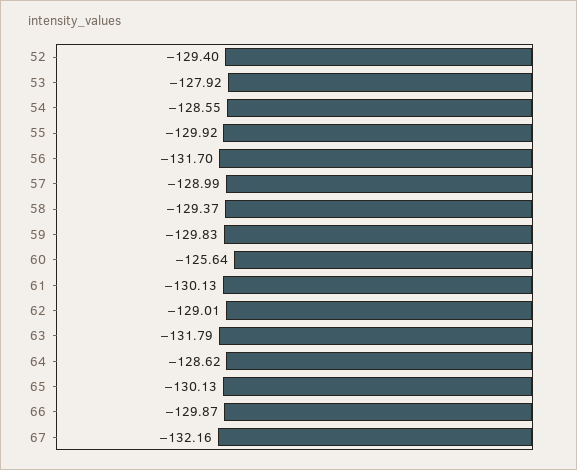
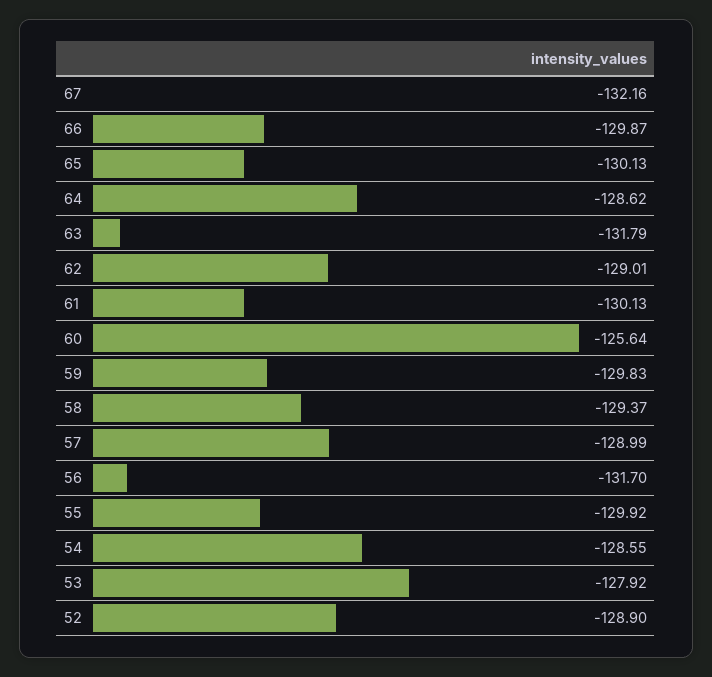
52: -129.4 -> -128.9

